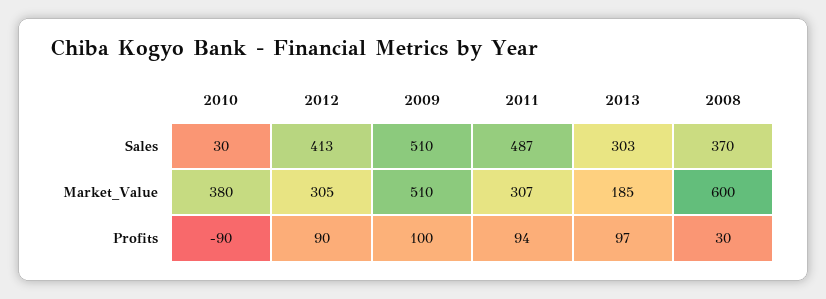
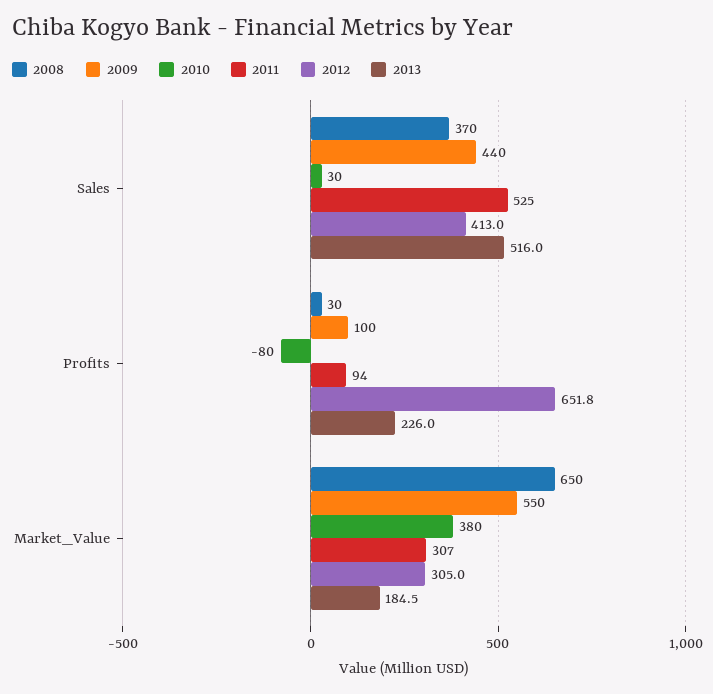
2009, Sales: 510 -> 440
2011, Sales: 487 -> 525
2013, Sales: 303 -> 516
2009, Market_Value: 510 -> 550
2008, Market_Value: 600 -> 650
2010, Profits: -90 -> -80
2012, Profits: 90 -> 651.8
2013, Profits: 97 -> 226

